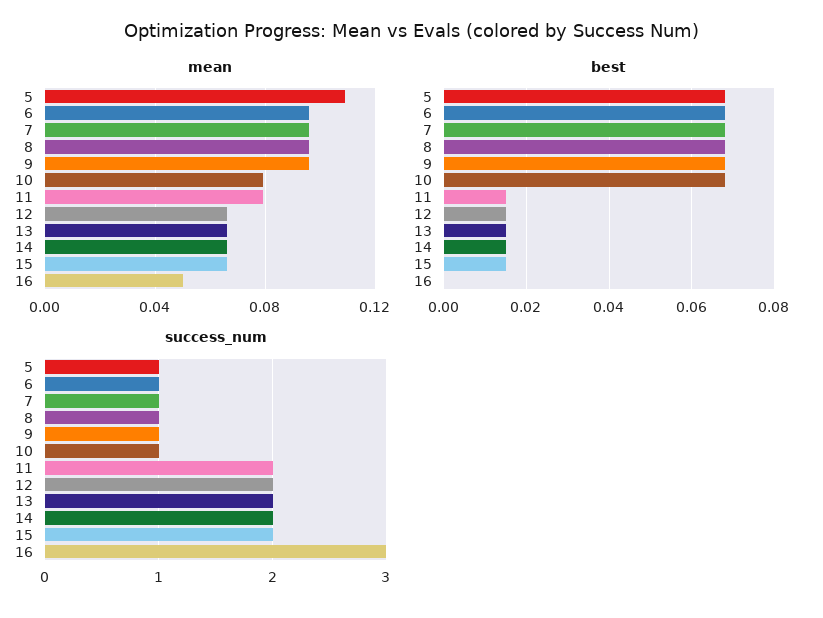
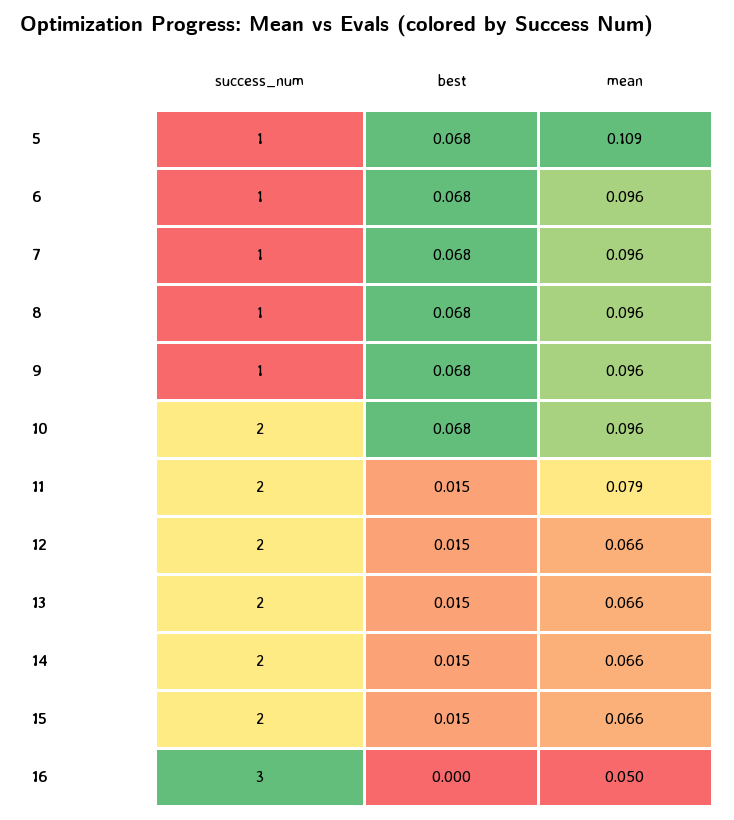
mean, 10: 0.08 -> 0.096
success_num, 10: 1 -> 2

